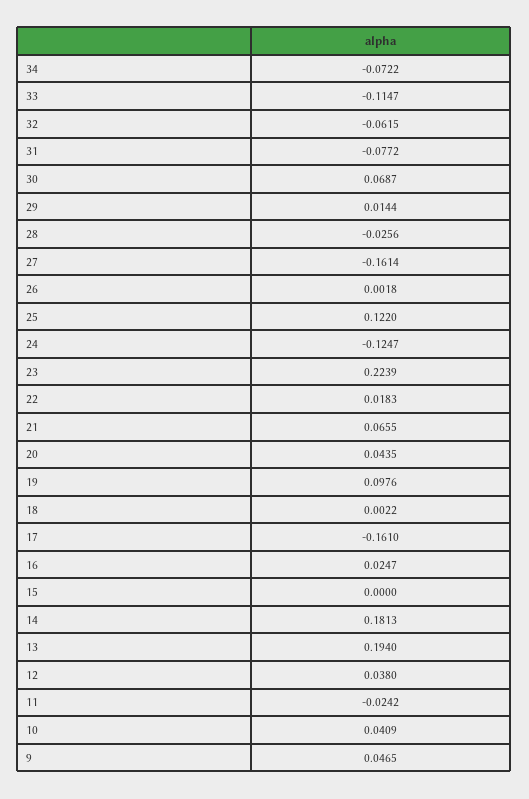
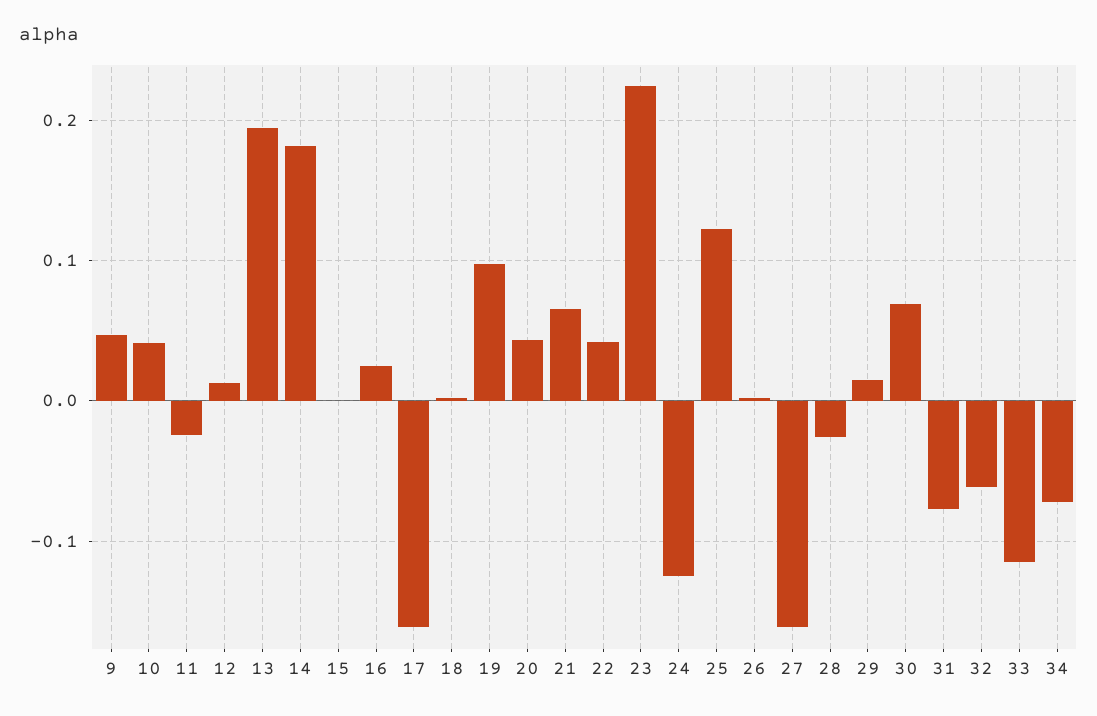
22: 0.0183 -> 0.04
12: 0.038 -> 0.01

